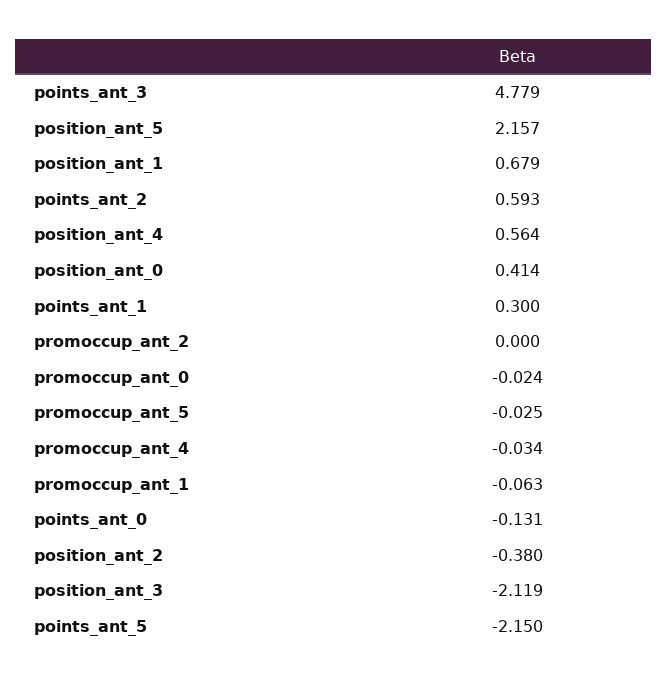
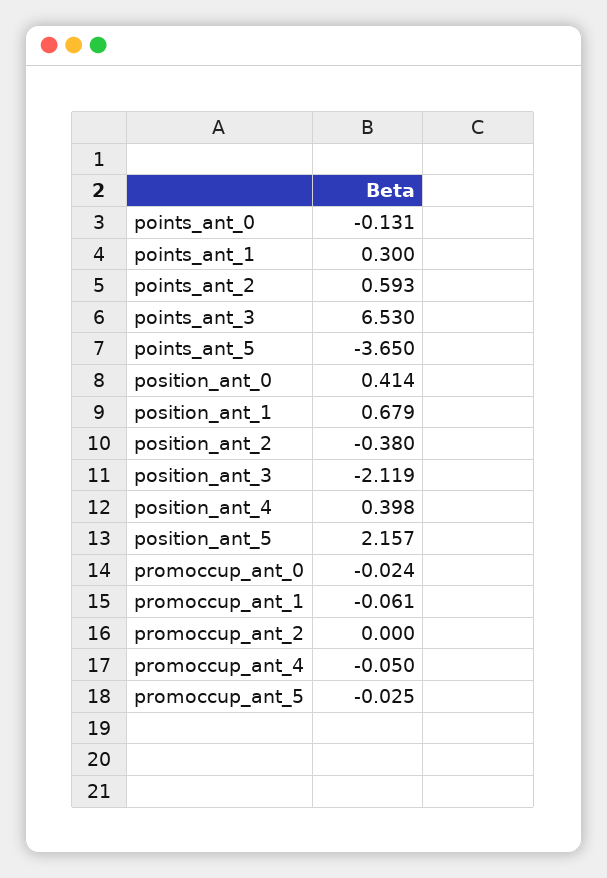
points_ant_3: 4.779 -> 6.53
position_ant_4: 0.564 -> 0.398
promoccup_ant_4: -0.034 -> -0.05
promoccup_ant_1: -0.063 -> -0.061
points_ant_5: -2.15 -> -3.65

